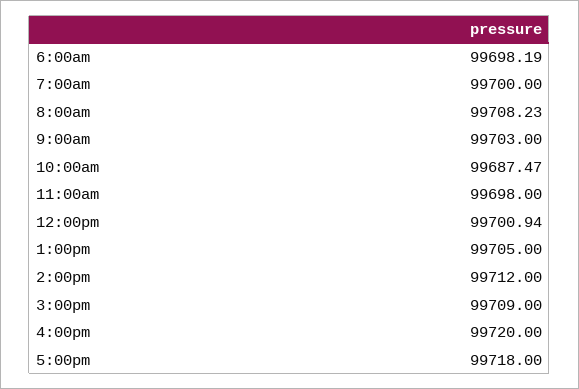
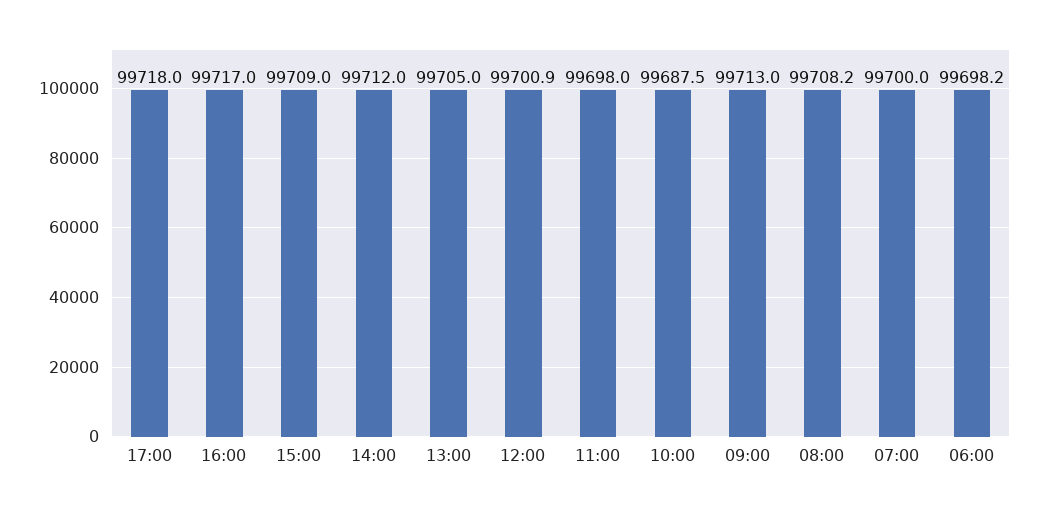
9:00am: 99703 -> 99713
4:00pm: 99720 -> 99717

